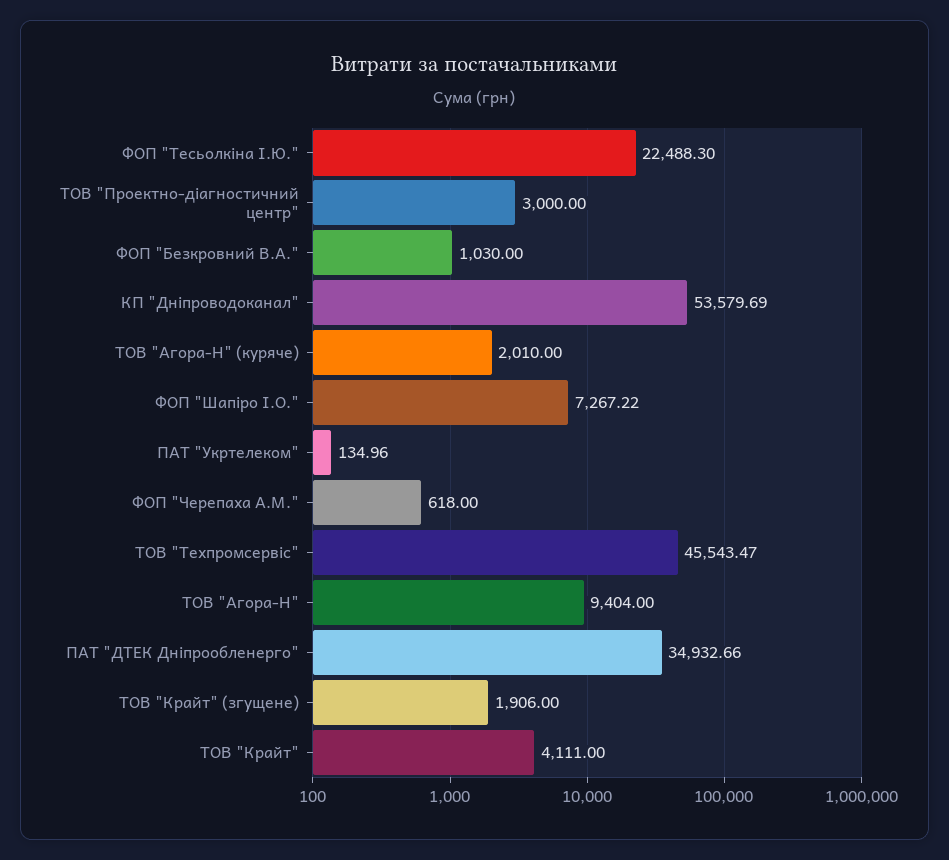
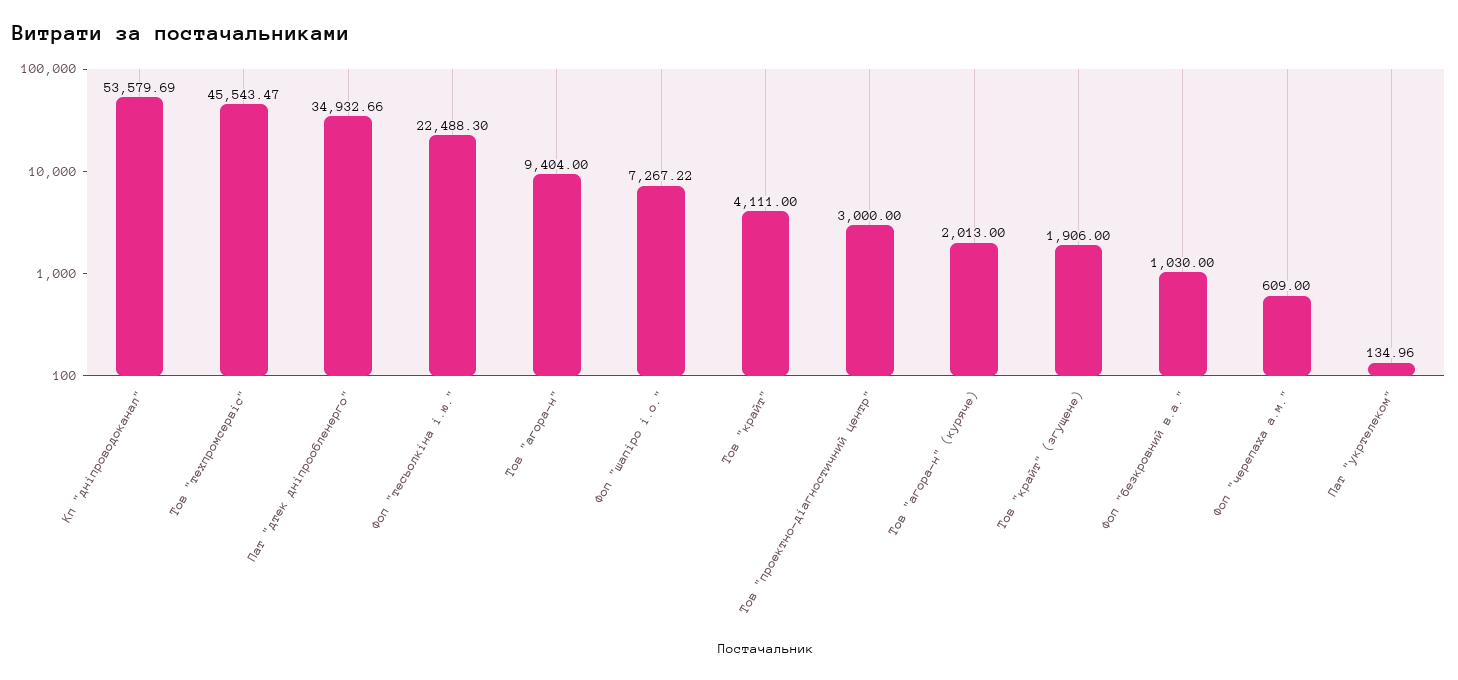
ТОВ "Агора-Н" (куряче): 2010 -> 2013
ФОП "Черепаха А.М.": 618 -> 609

